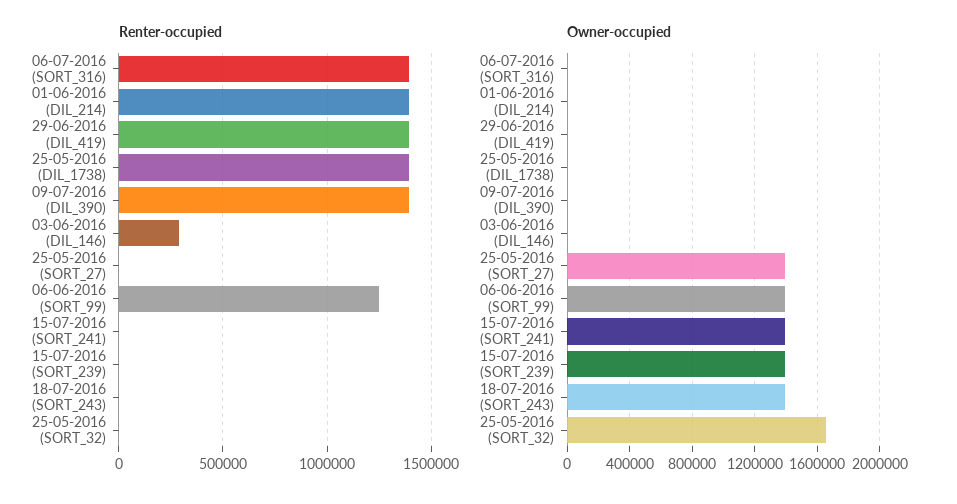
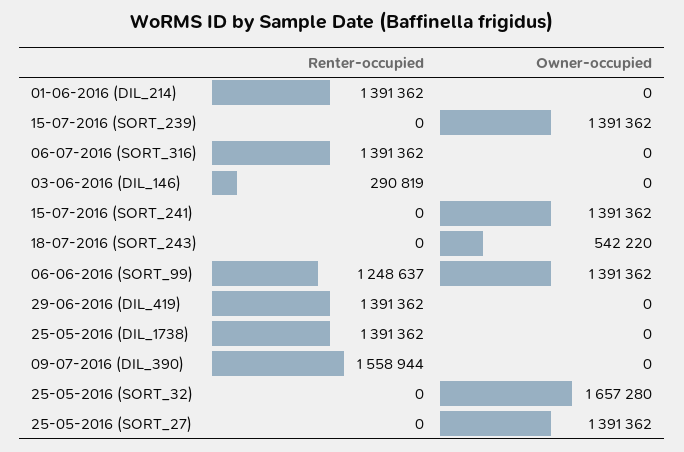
Renter-occupied, 09-07-2016 (DIL_390): 1400000 -> 1558944
Owner-occupied, 18-07-2016 (SORT_243): 1400000 -> 542220

